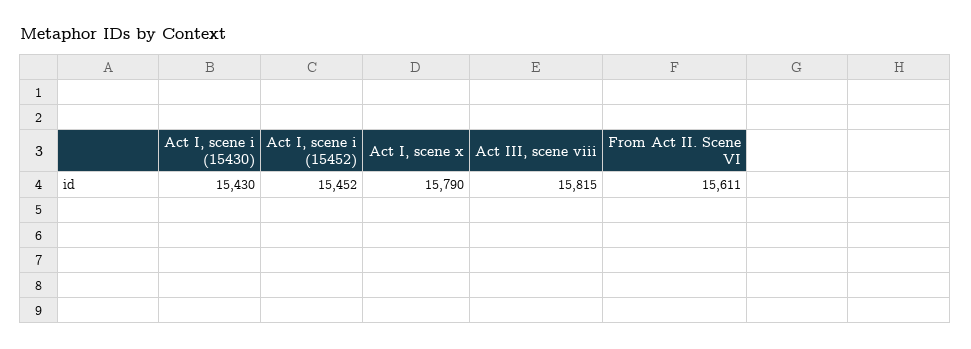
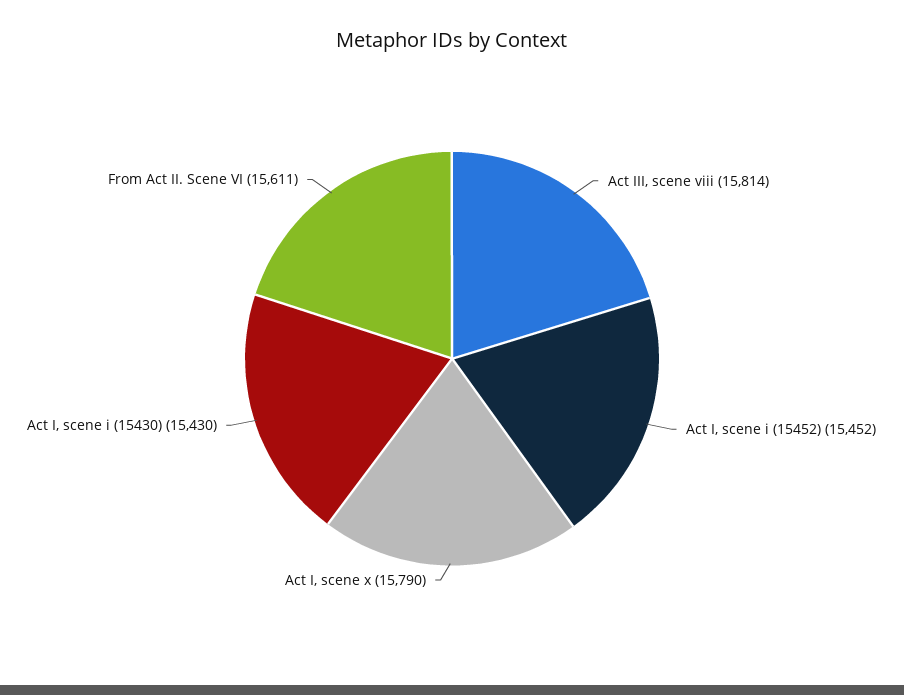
Act III, scene viii: 15815 -> 15814

